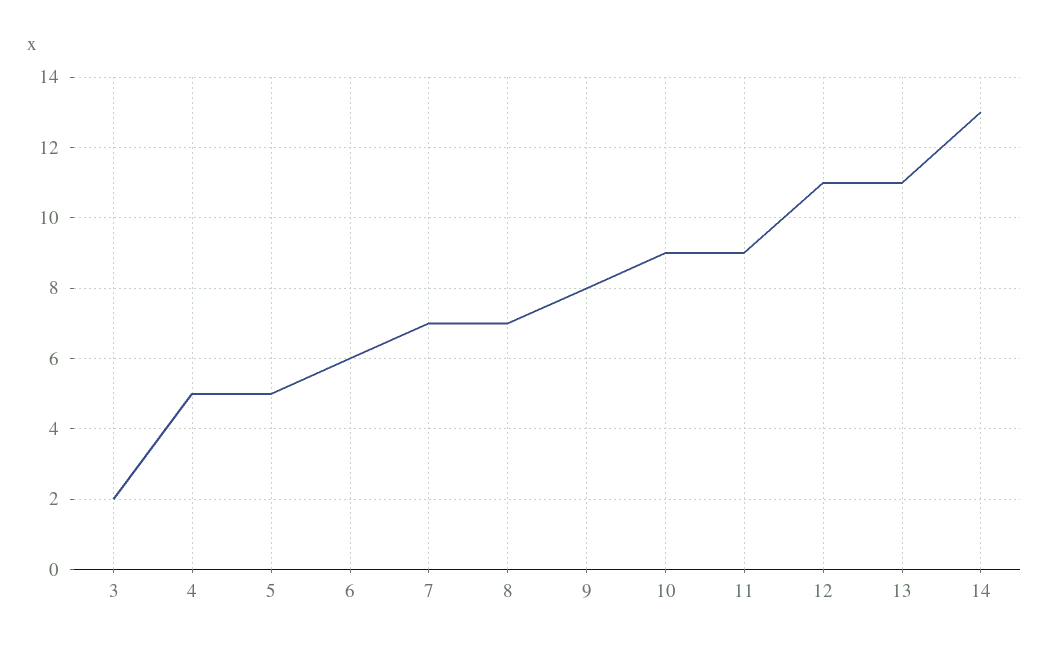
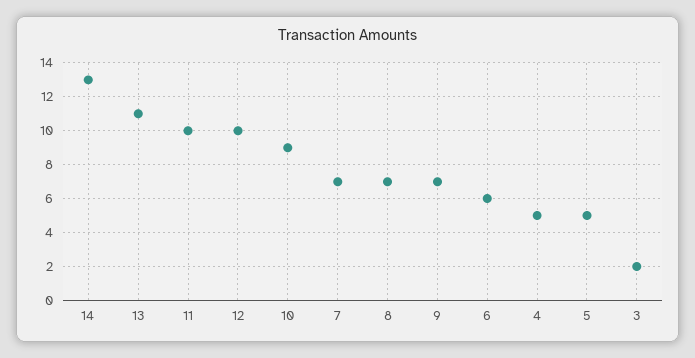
9: 8 -> 7
11: 9 -> 10
12: 11 -> 10

